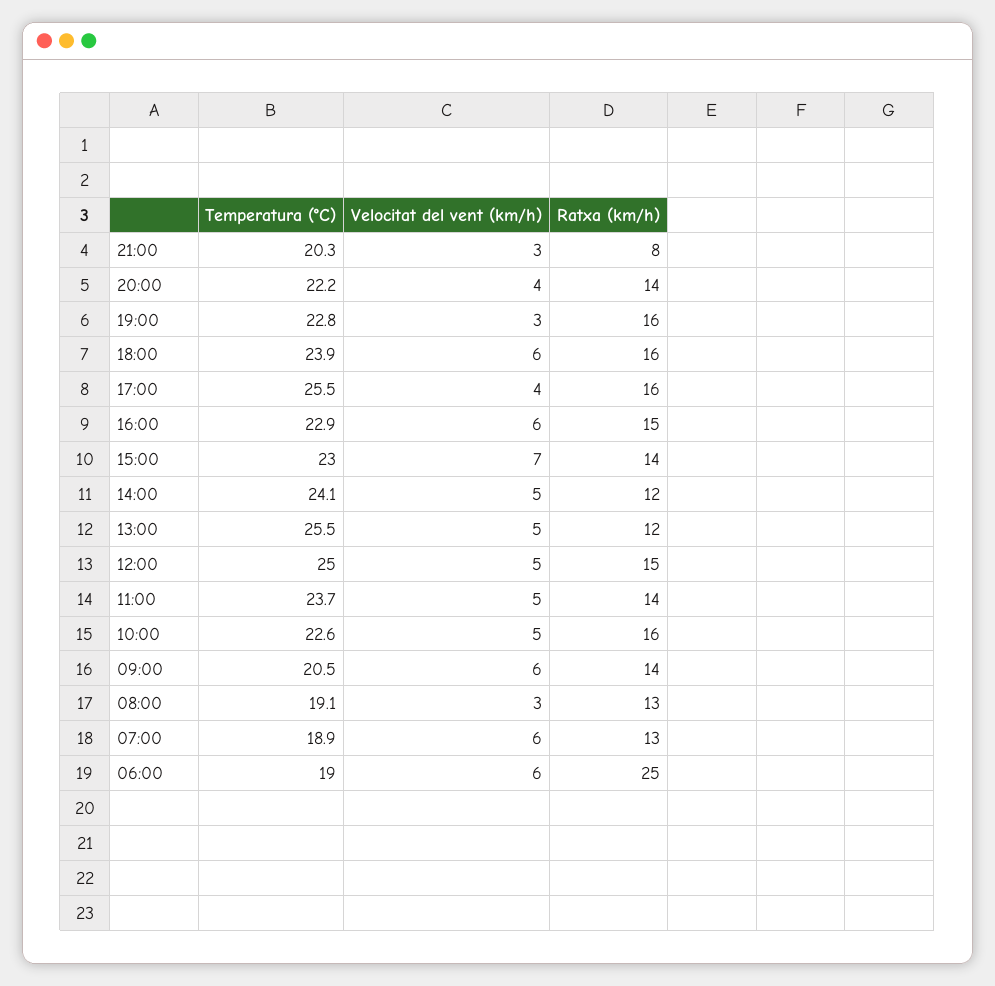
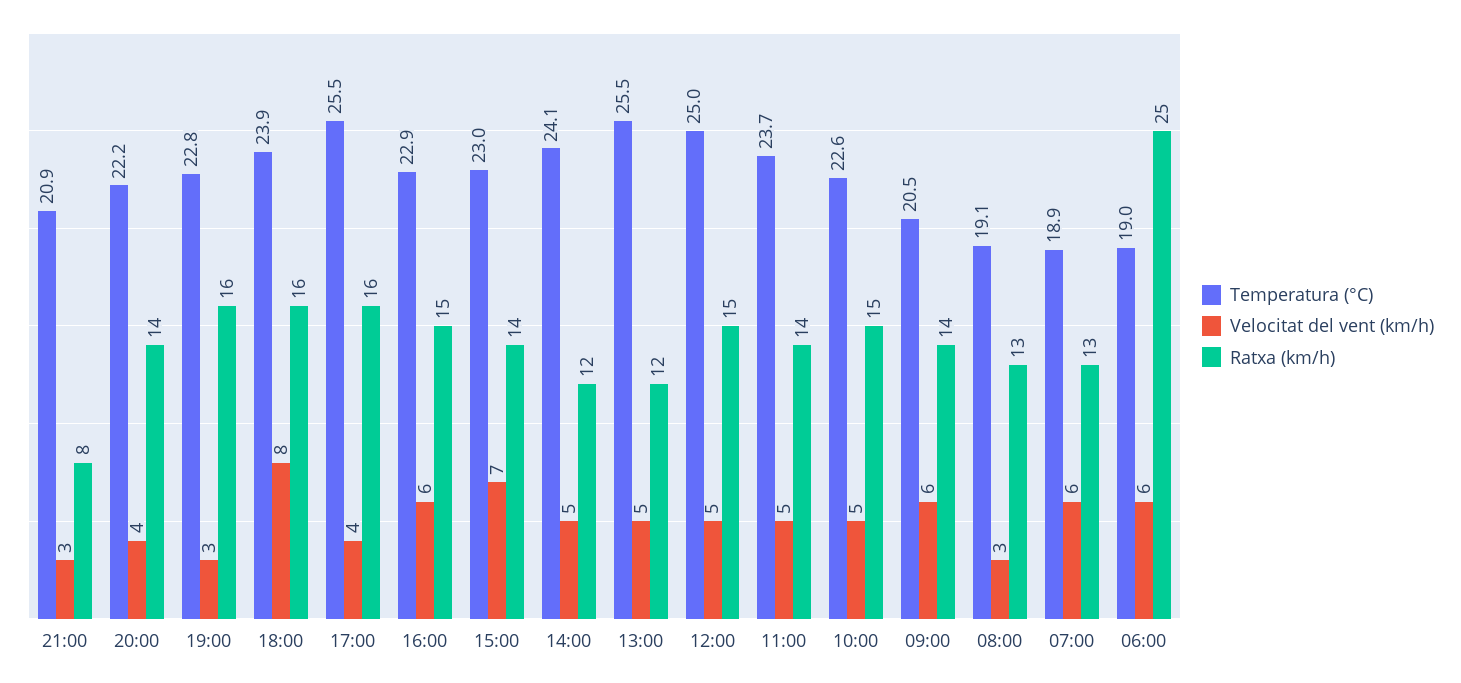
Temperatura (°C), 21:00: 20.3 -> 20.9
Velocitat del vent (km/h), 18:00: 6 -> 8
Ratxa (km/h), 10:00: 16 -> 15

